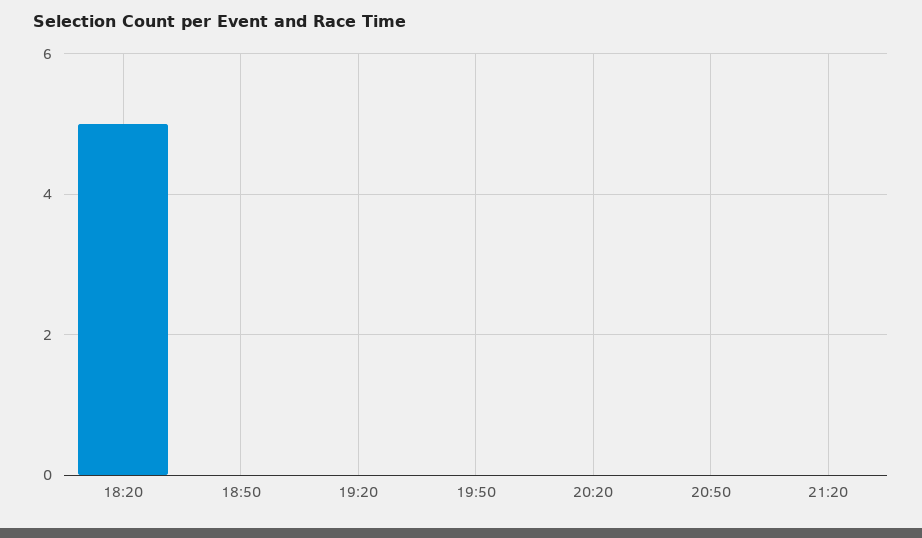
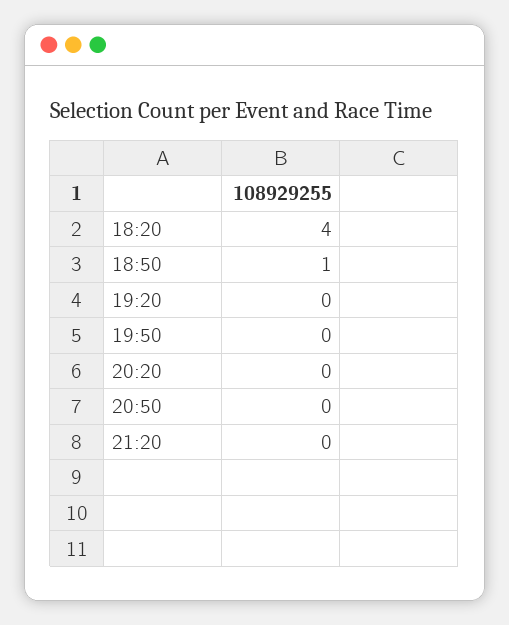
18:20: 5 -> 4
18:50: 0 -> 1

